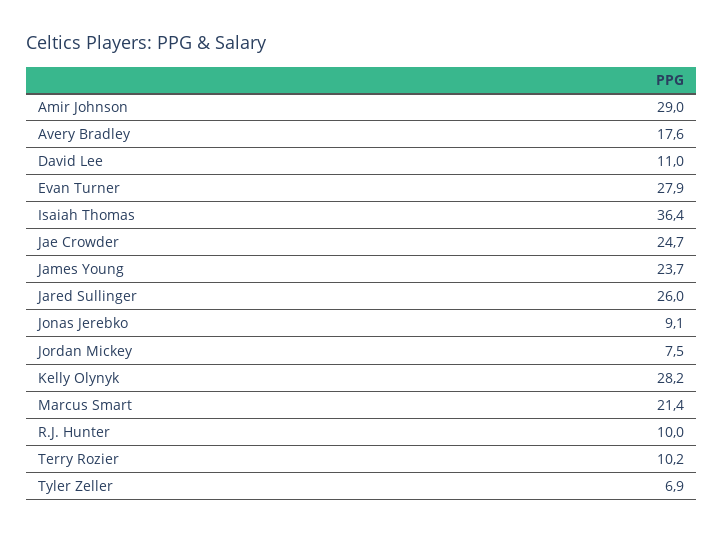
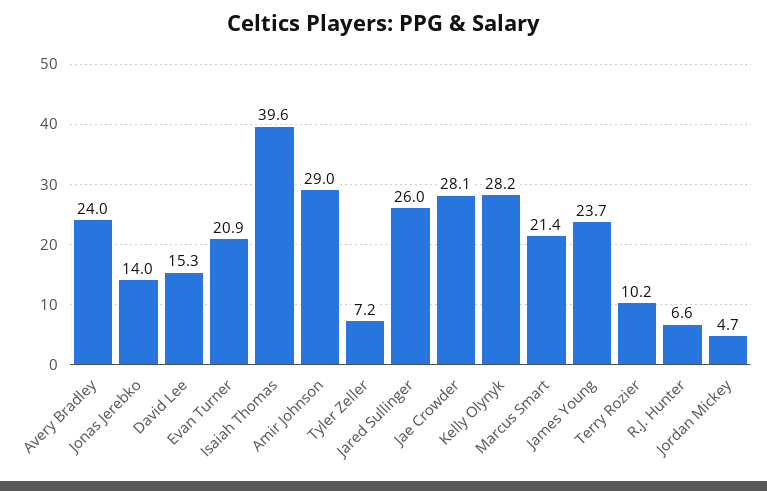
Avery Bradley: 17.6 -> 24
David Lee: 11 -> 15.3
Evan Turner: 27.9 -> 20.9
Isaiah Thomas: 36.4 -> 39.6
Jae Crowder: 24.7 -> 28.1
Jonas Jerebko: 9.1 -> 14
Jordan Mickey: 7.5 -> 4.7
R.J. Hunter: 10 -> 6.6
Tyler Zeller: 6.9 -> 7.2

